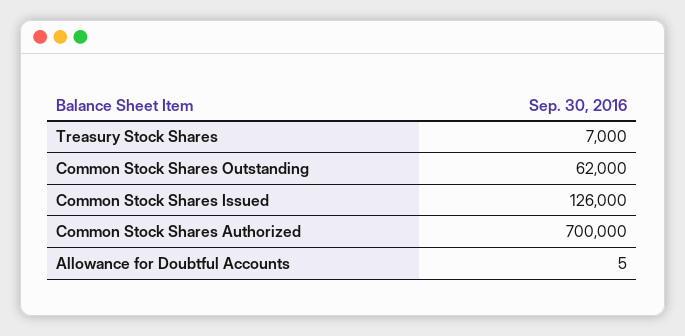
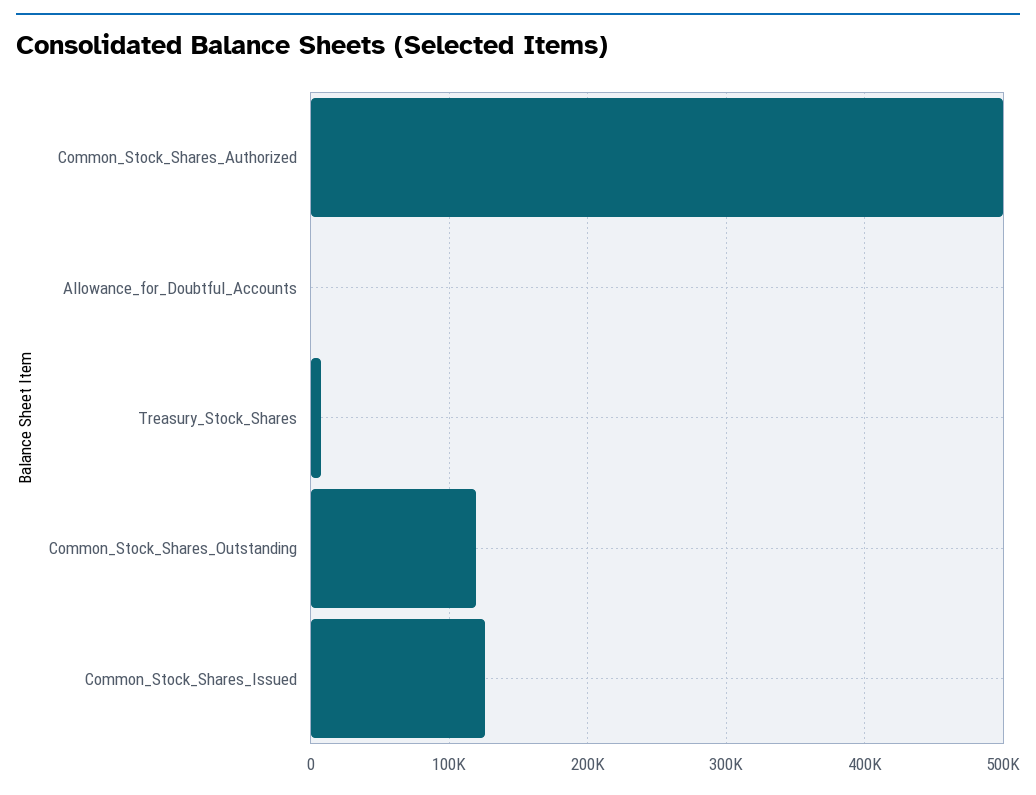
Common Stock Shares Outstanding: 62000 -> 120000
Common Stock Shares Authorized: 700000 -> 500000

